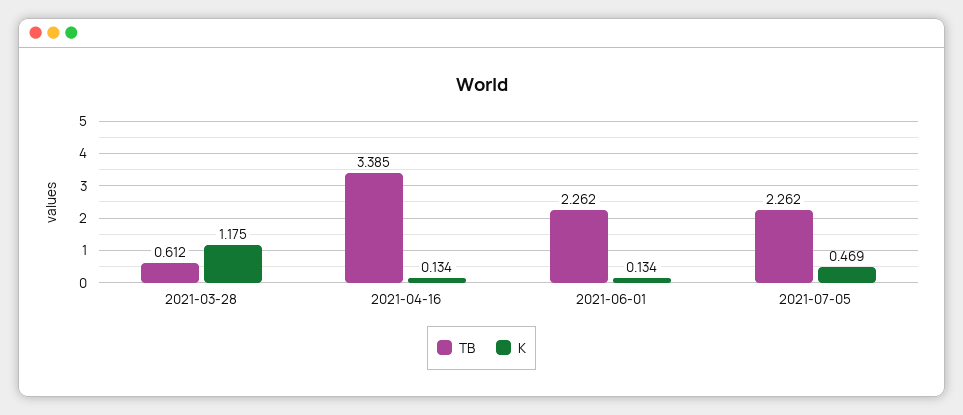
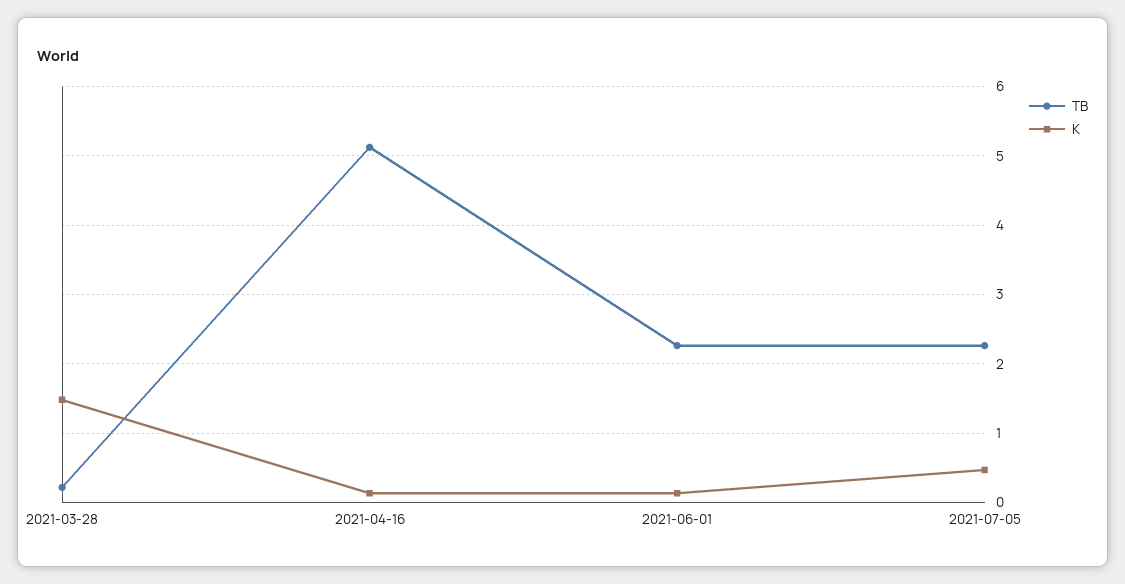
TB, 2021-03-28: 0.612 -> 0.2
K, 2021-03-28: 1.175 -> 1.5
TB, 2021-04-16: 3.385 -> 5.1

